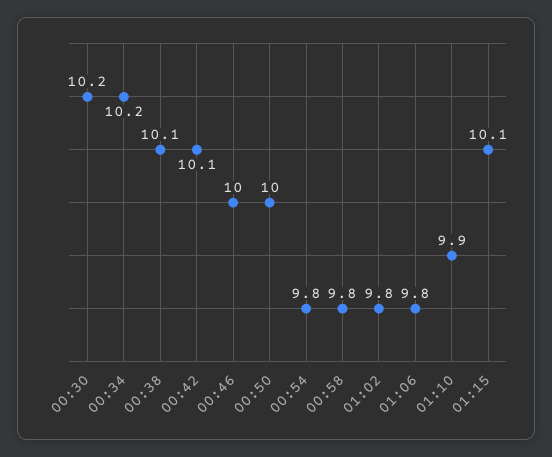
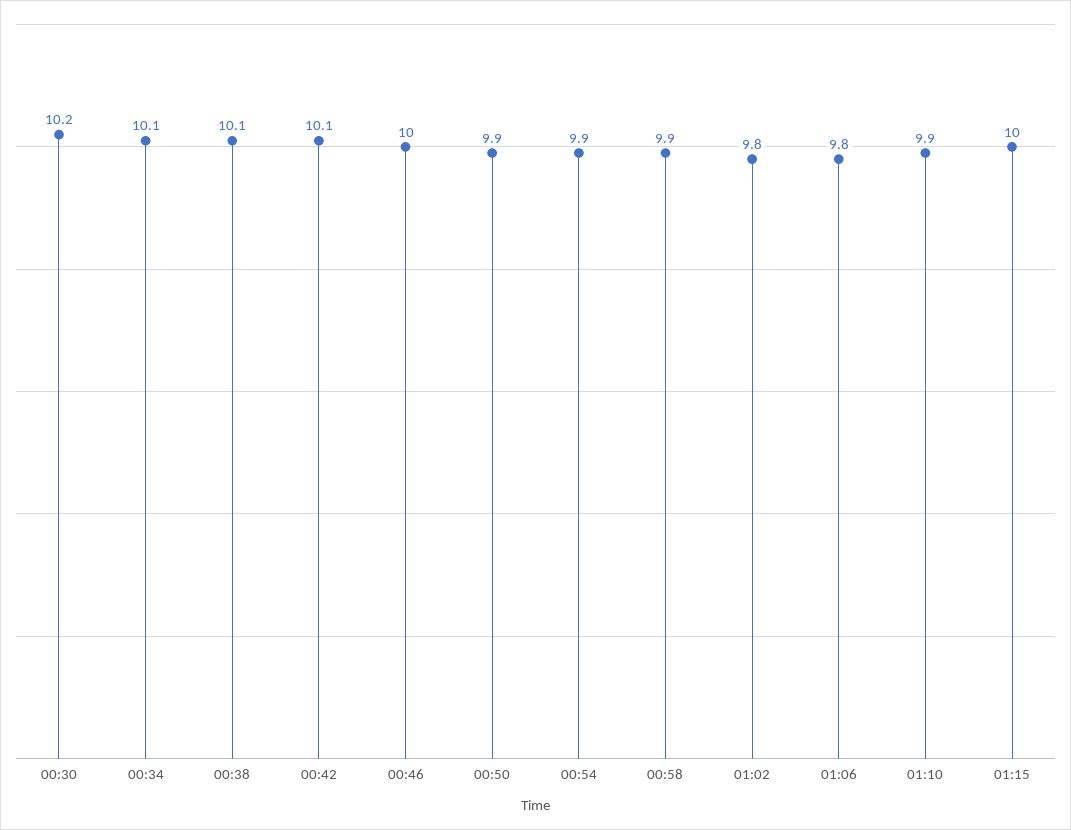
00:34: 10.2 -> 10.1
00:50: 10 -> 9.9
00:54: 9.8 -> 9.9
00:58: 9.8 -> 9.9
01:15: 10.1 -> 10

